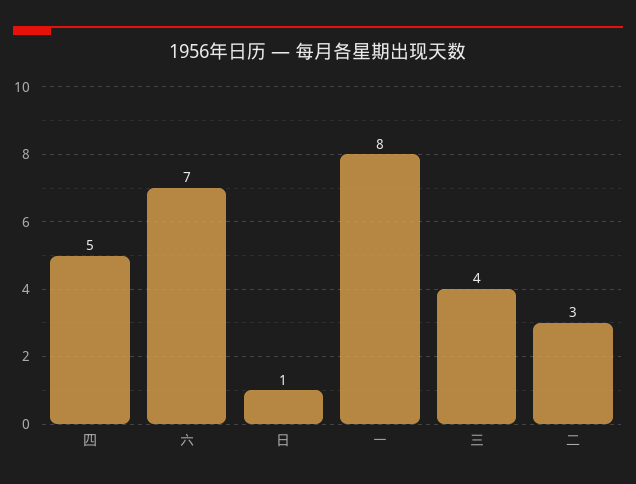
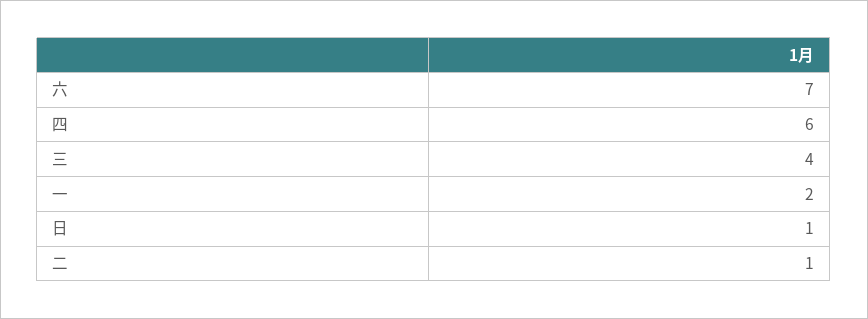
四: 5 -> 6
一: 8 -> 2
二: 3 -> 1

